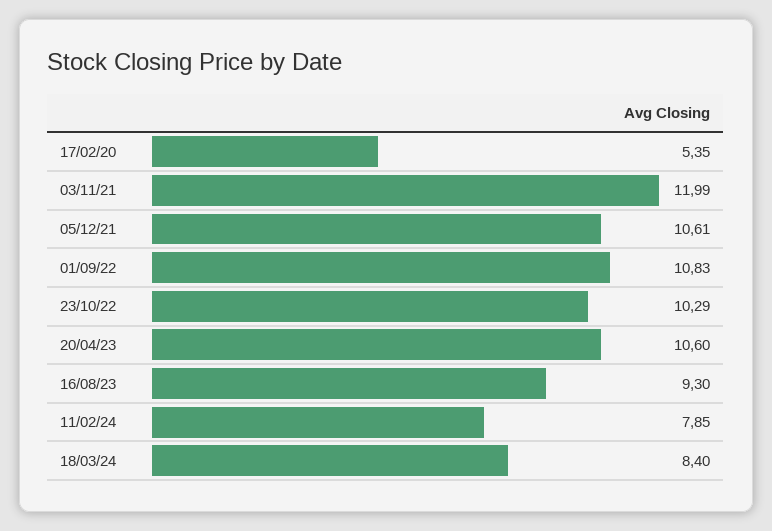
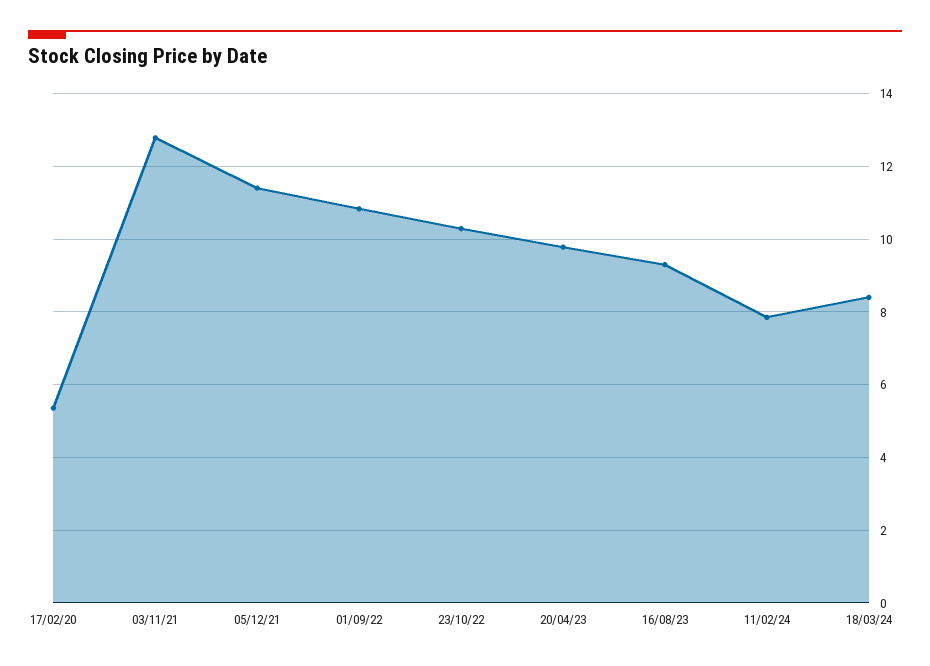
03/11/21: 11.99 -> 12.8
05/12/21: 10.61 -> 11.4
20/04/23: 10.6 -> 9.8

